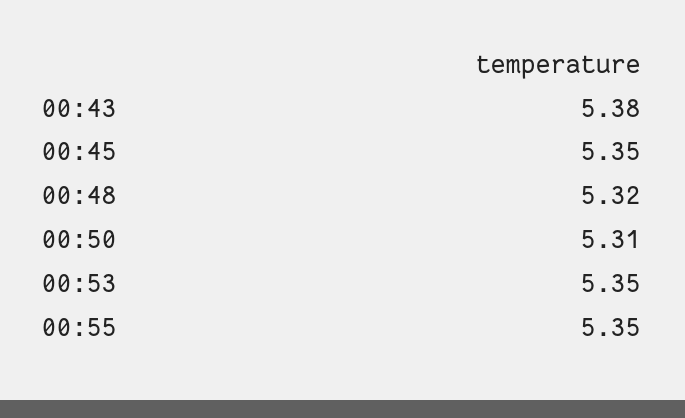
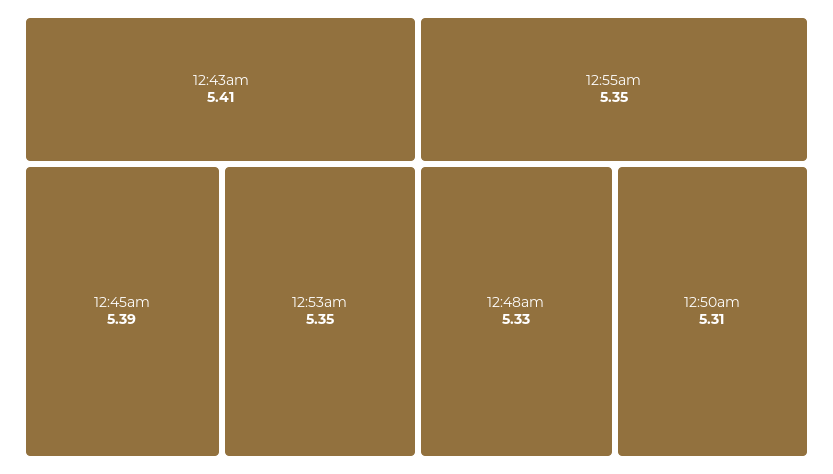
00:43: 5.38 -> 5.41
00:45: 5.35 -> 5.39
00:48: 5.32 -> 5.33

